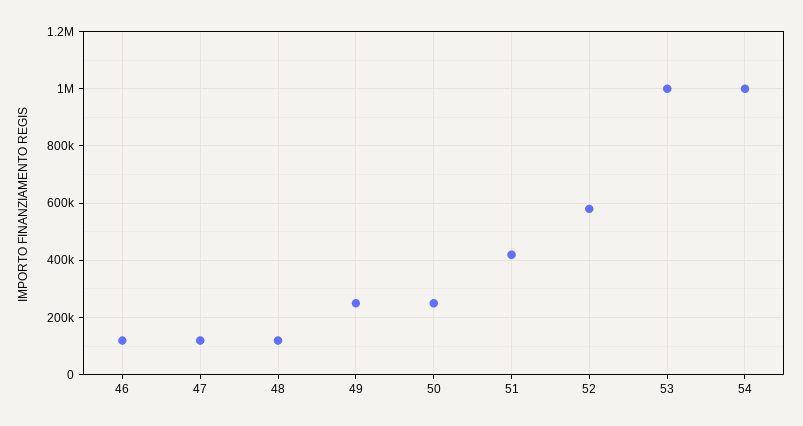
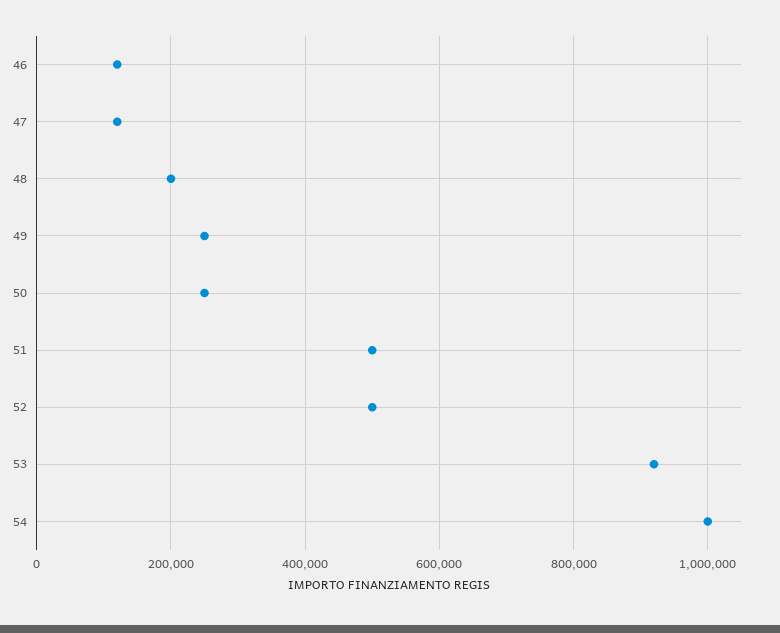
48: 125000 -> 200000
51: 425000 -> 500000
52: 575000 -> 500000
53: 1000000 -> 920000

